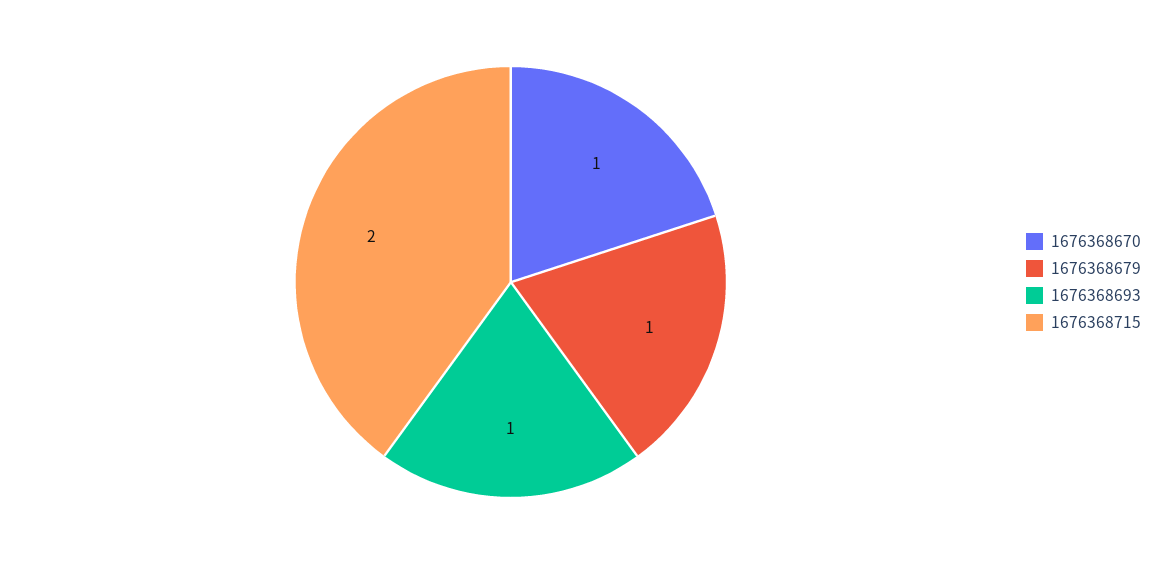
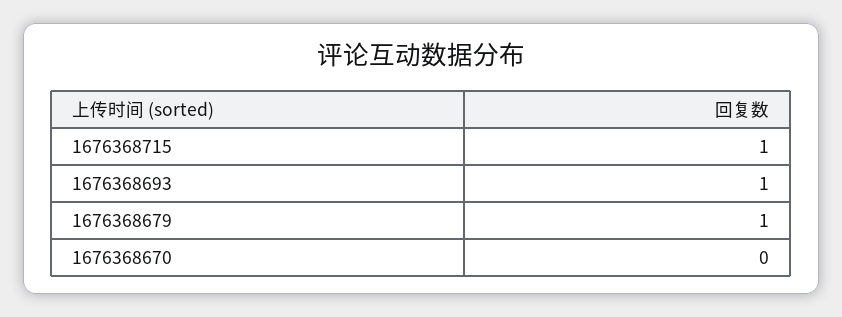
1676368670: 1 -> 0
1676368715: 2 -> 1

